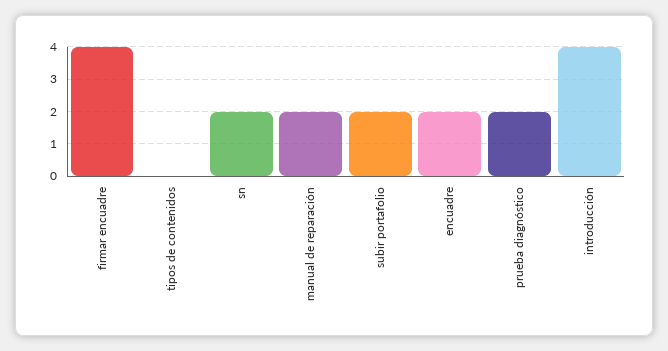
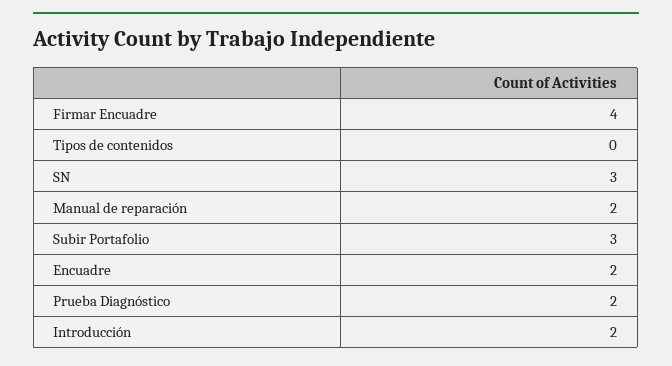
sn: 2 -> 3
subir portafolio: 2 -> 3
introducción: 4 -> 2

